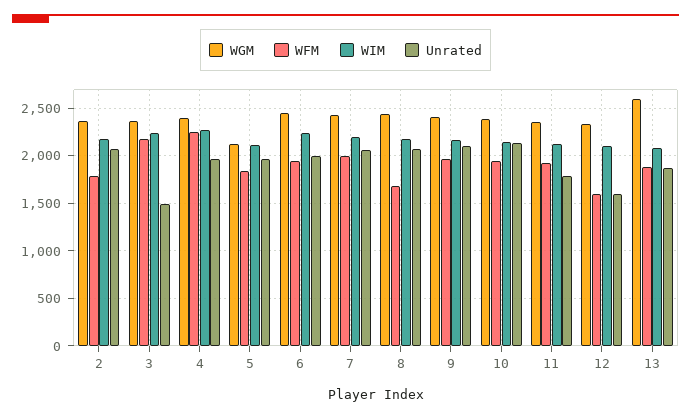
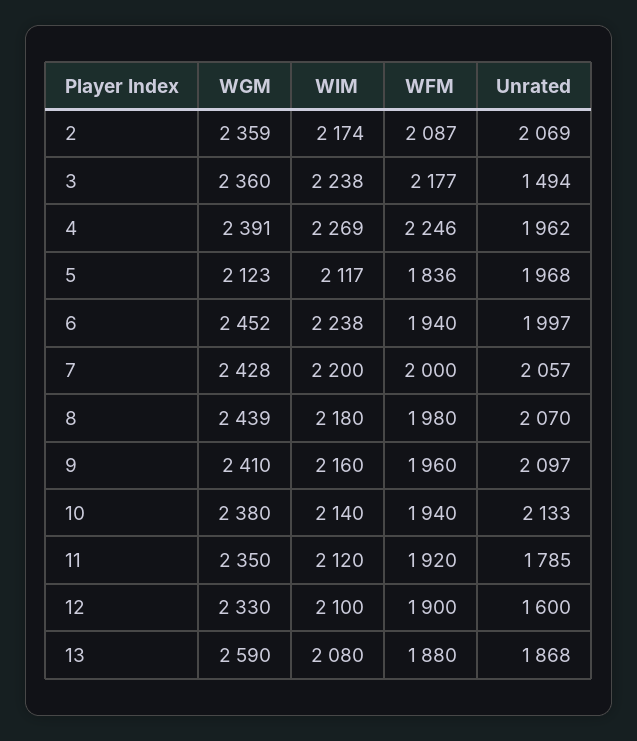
WFM, 2: 1800 -> 2087
WFM, 8: 1700 -> 1980
WFM, 12: 1600 -> 1900

